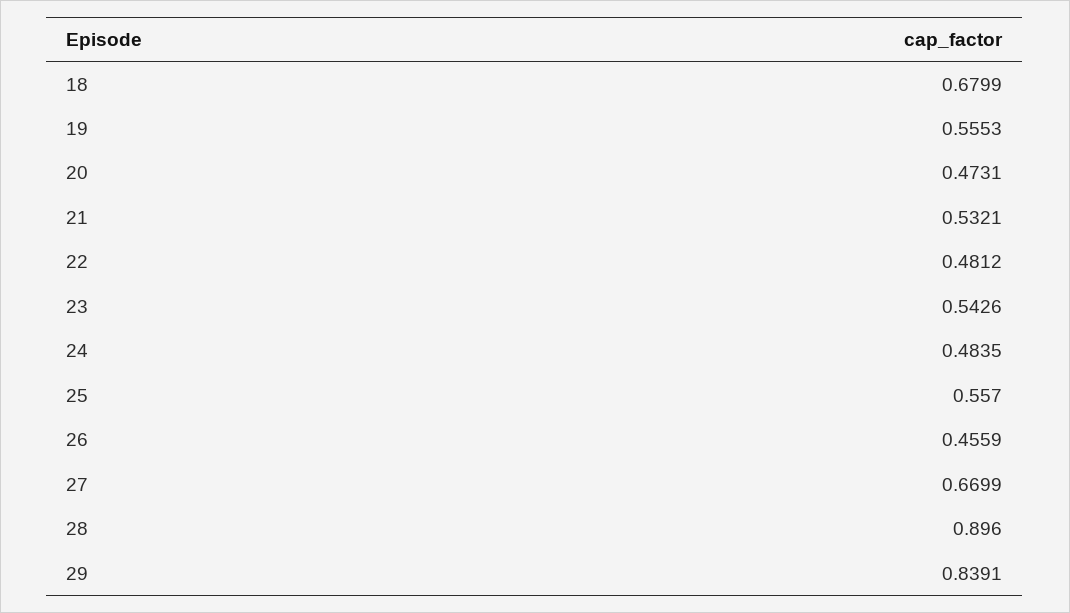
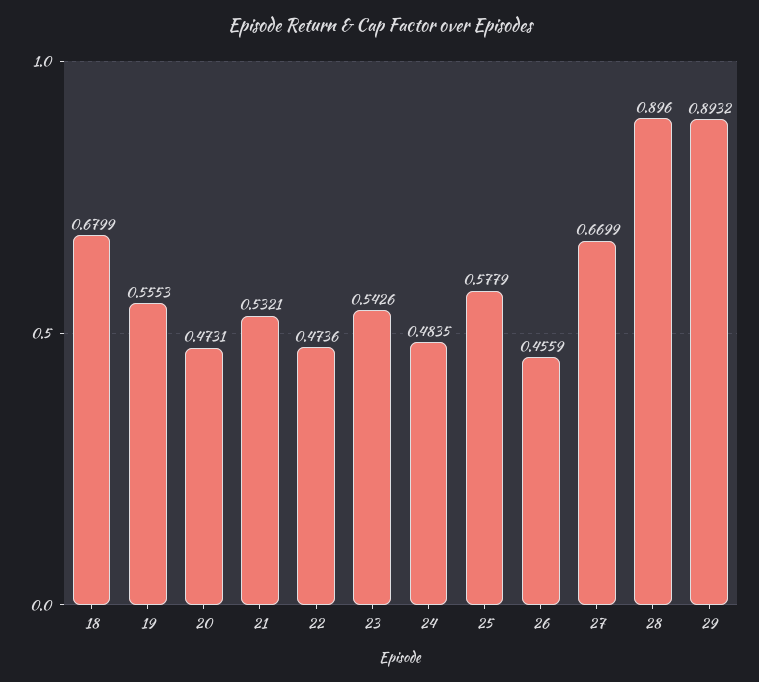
22: 0.4812 -> 0.4736
25: 0.557 -> 0.5779
29: 0.8391 -> 0.8932

